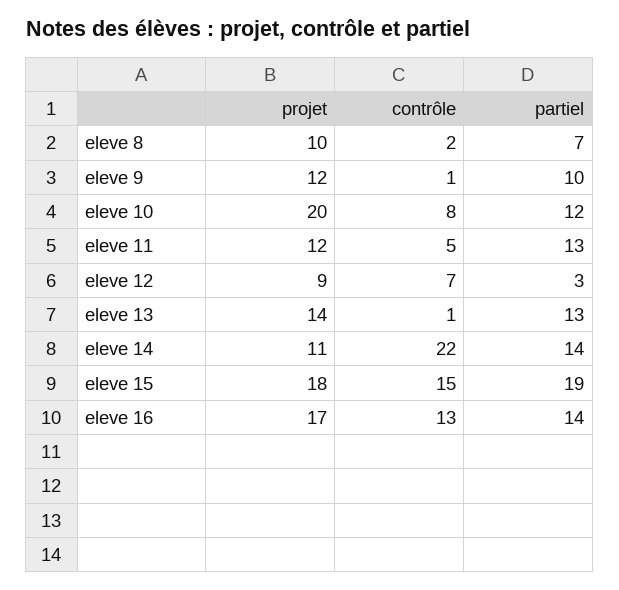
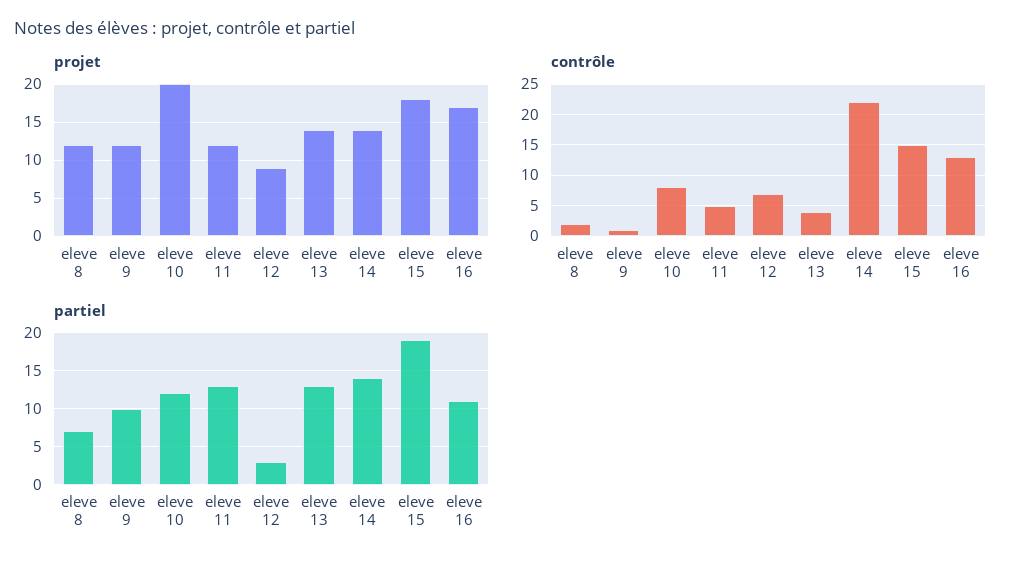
projet, eleve 8: 10 -> 12
contrôle, eleve 13: 1 -> 4
projet, eleve 14: 11 -> 14
partiel, eleve 16: 14 -> 11

